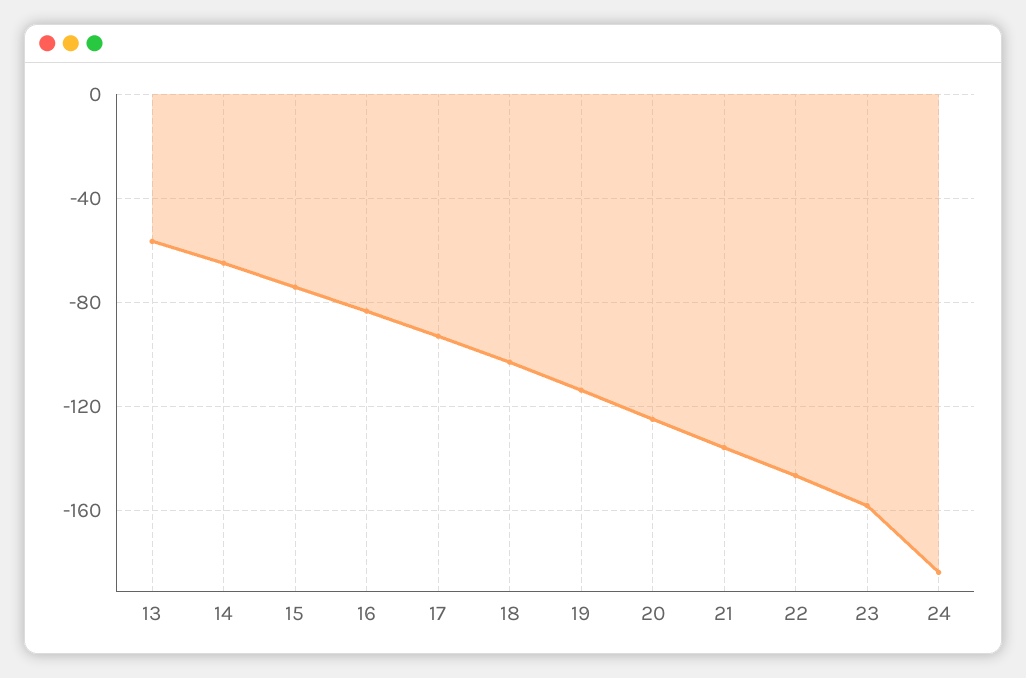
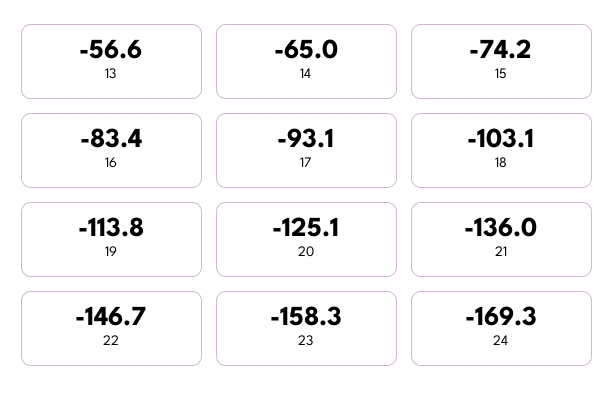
24: -185 -> -169.3

